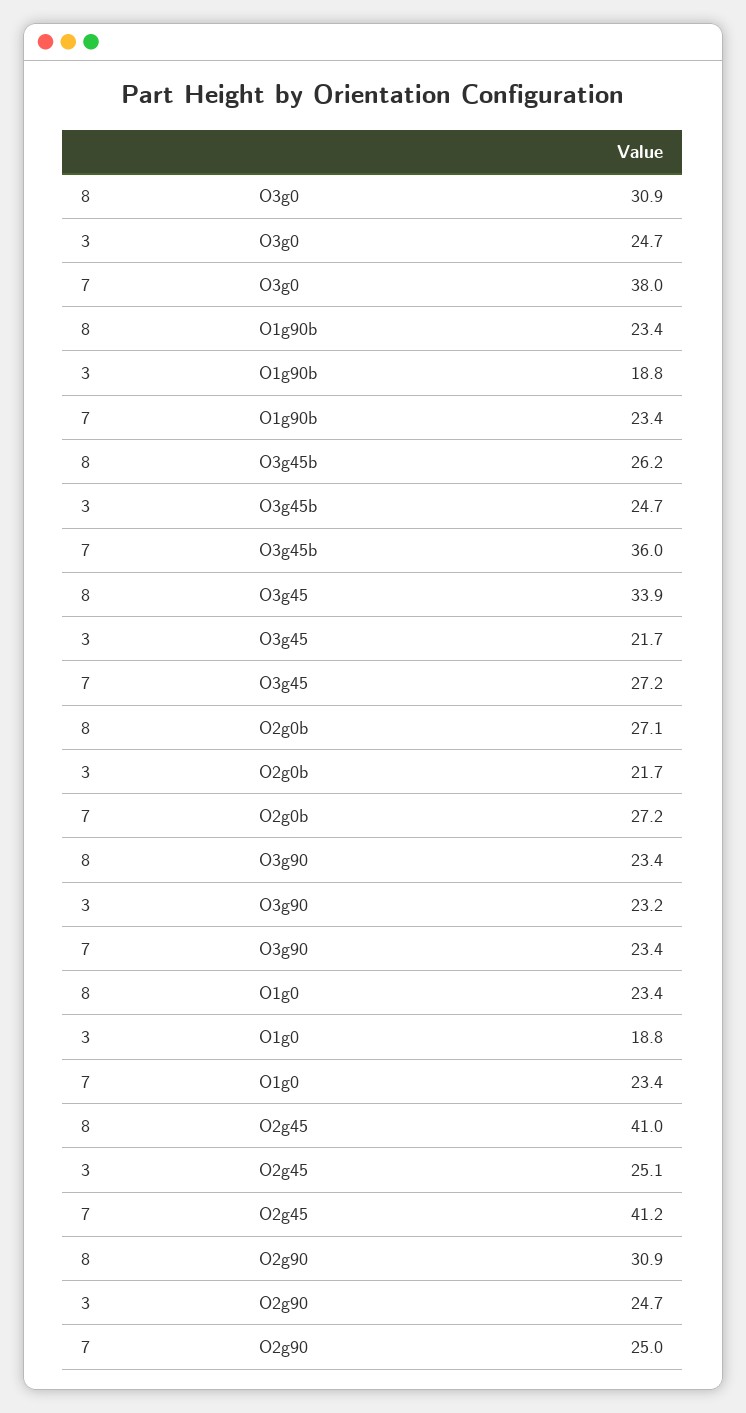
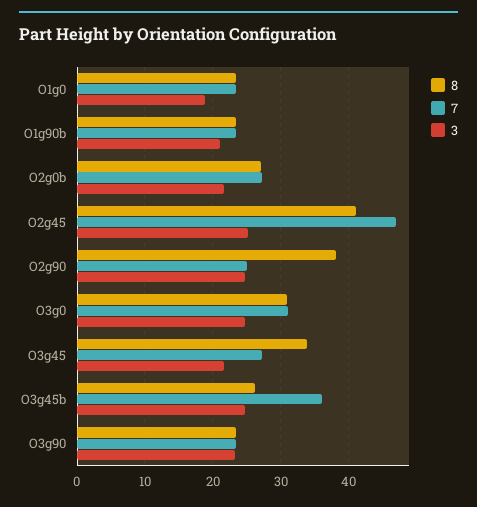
7, O3g0: 38 -> 31
3, O1g90b: 18.8 -> 21
7, O2g45: 41.2 -> 47
8, O2g90: 30.9 -> 38

